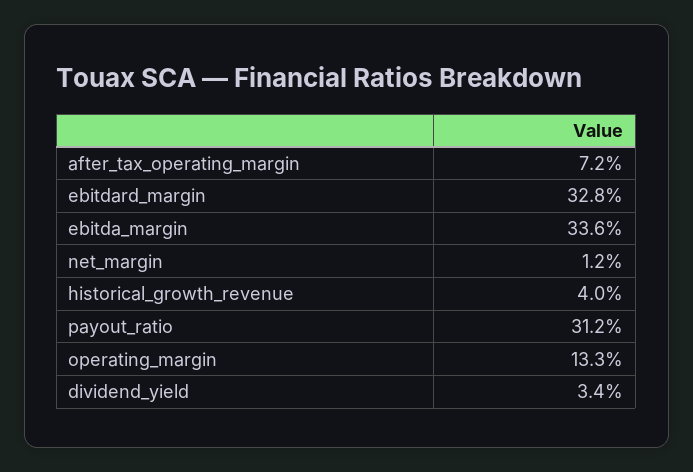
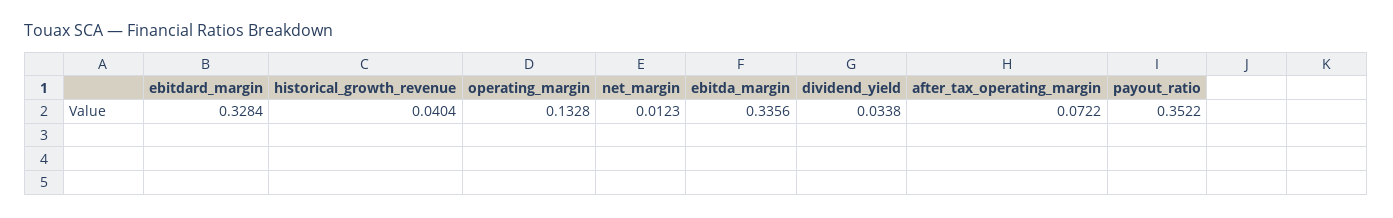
payout_ratio: 0.312 -> 0.3522

